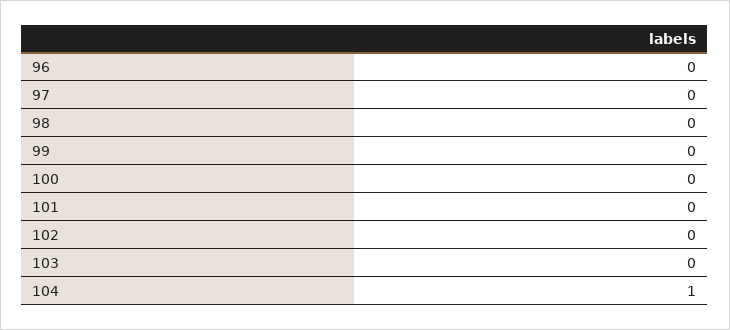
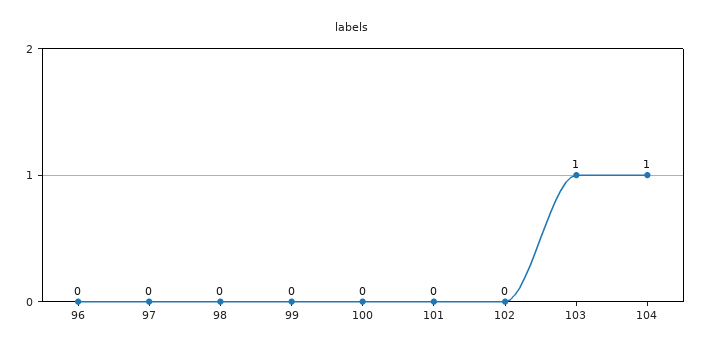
103: 0 -> 1

